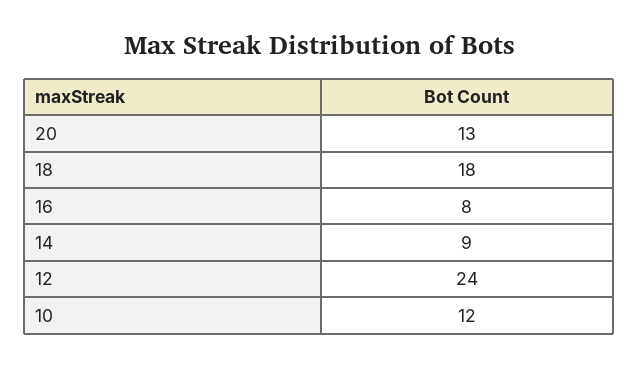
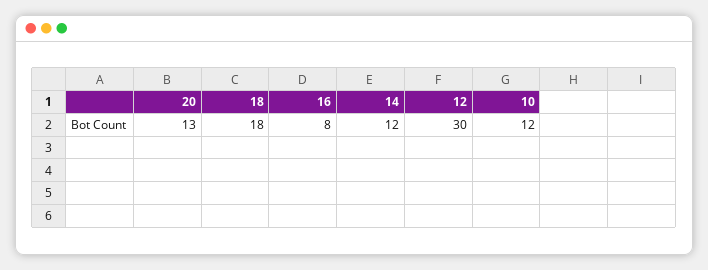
14: 9 -> 12
12: 24 -> 30

